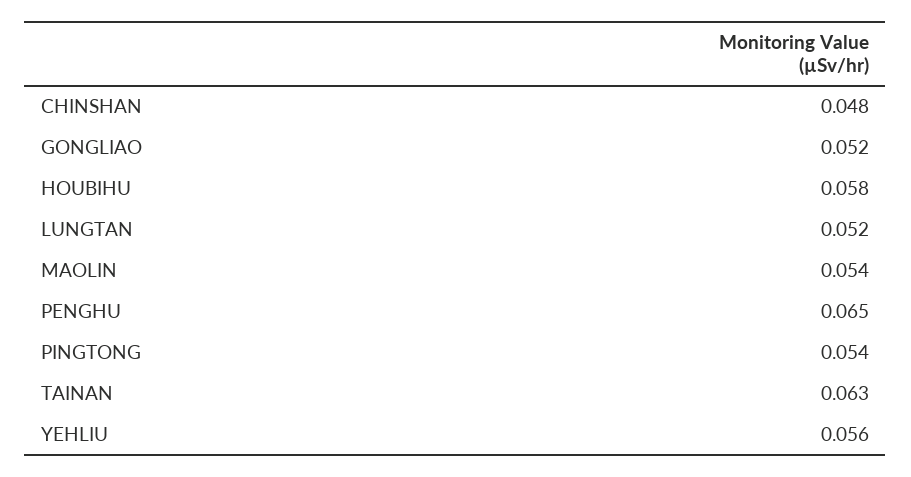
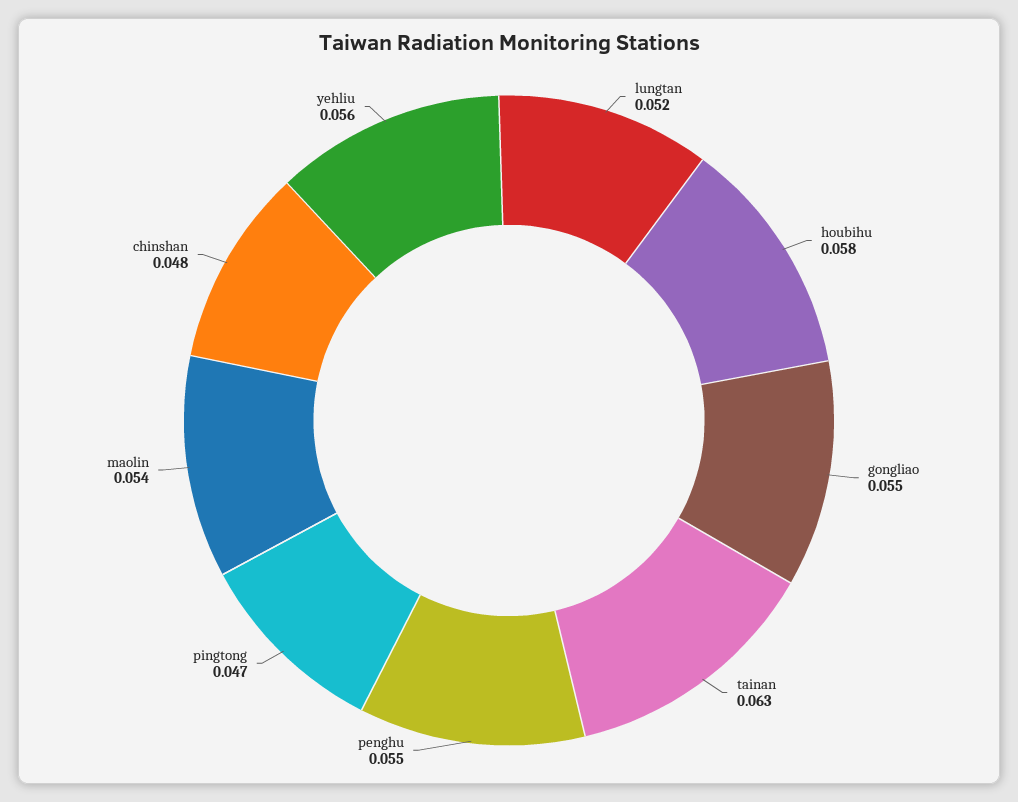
GONGLIAO: 0.052 -> 0.055
PENGHU: 0.065 -> 0.055
PINGTONG: 0.054 -> 0.047

